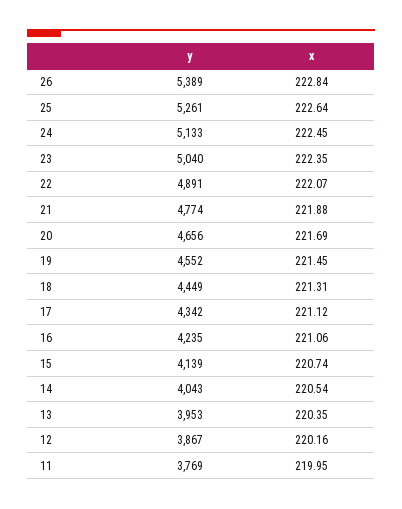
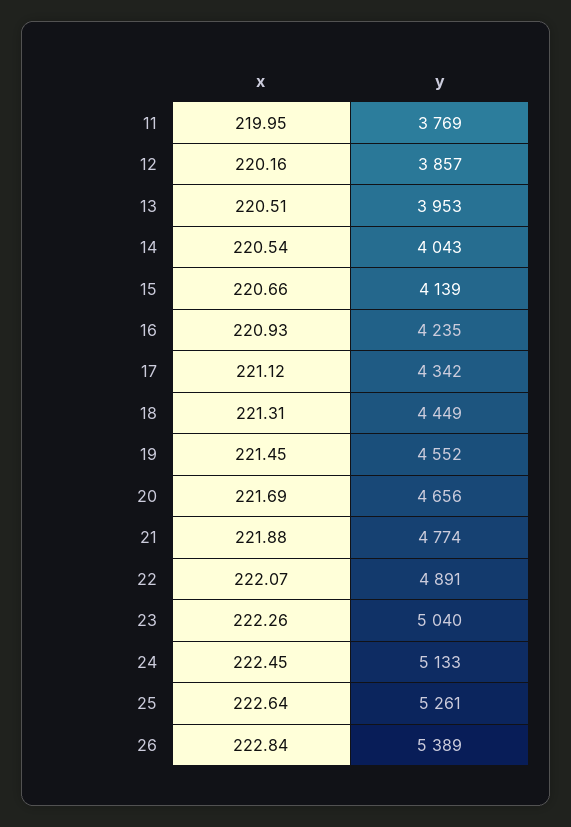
x, 23: 222.35 -> 222.26
x, 16: 221.06 -> 220.93
x, 15: 220.74 -> 220.66
x, 13: 220.35 -> 220.51
y, 12: 3867 -> 3857

